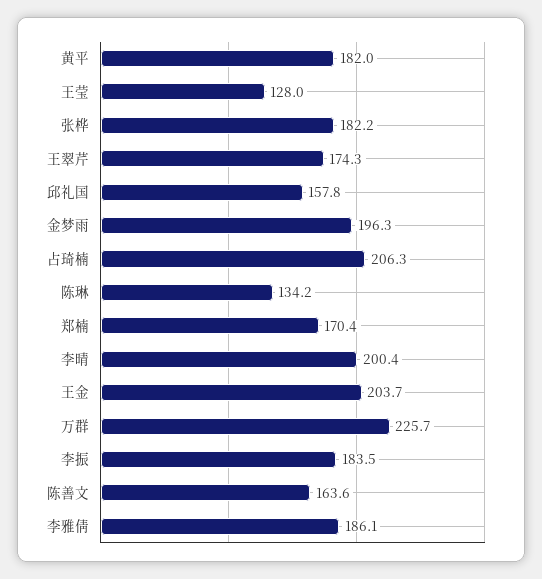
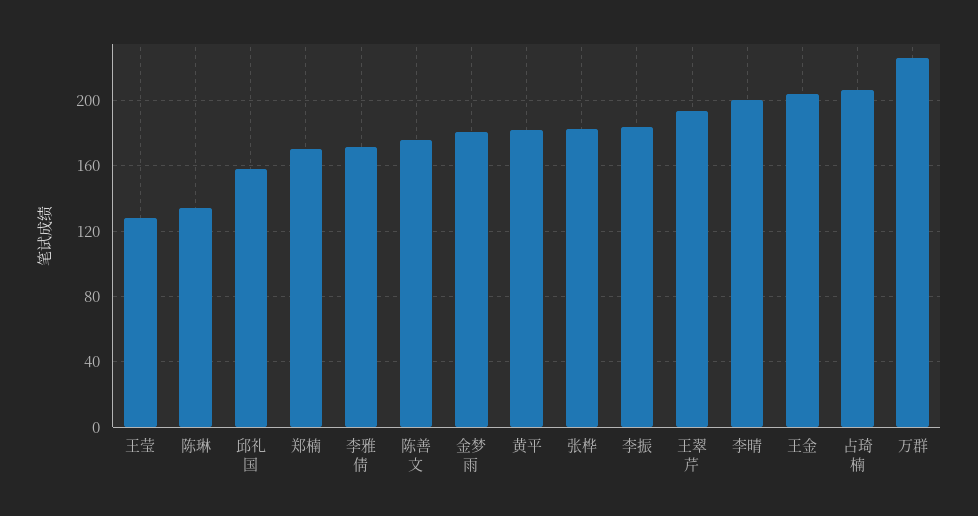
王翠芹: 174.3 -> 195
金梦雨: 196.3 -> 180
陈善文: 163.6 -> 175
李雅倩: 186.1 -> 170

